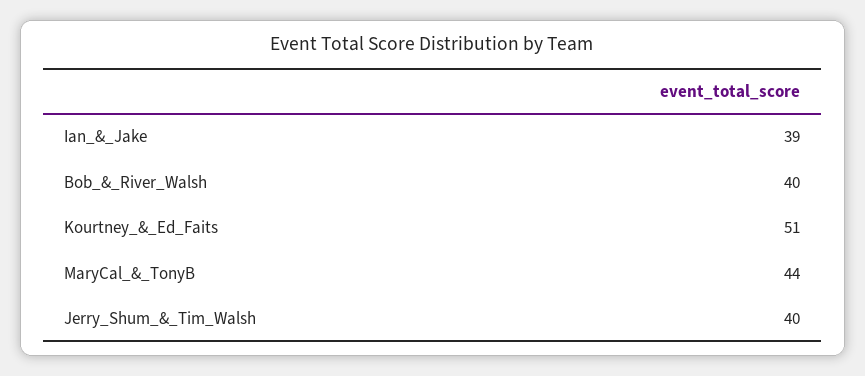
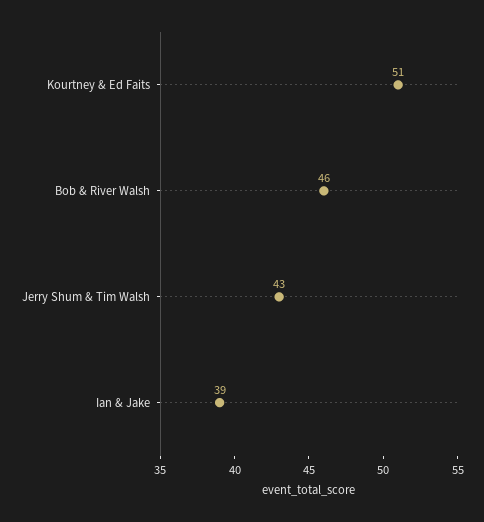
Bob_&_River_Walsh: 40 -> 46
MaryCal_&_TonyB: 44 -> none
Jerry_Shum_&_Tim_Walsh: 40 -> 43

